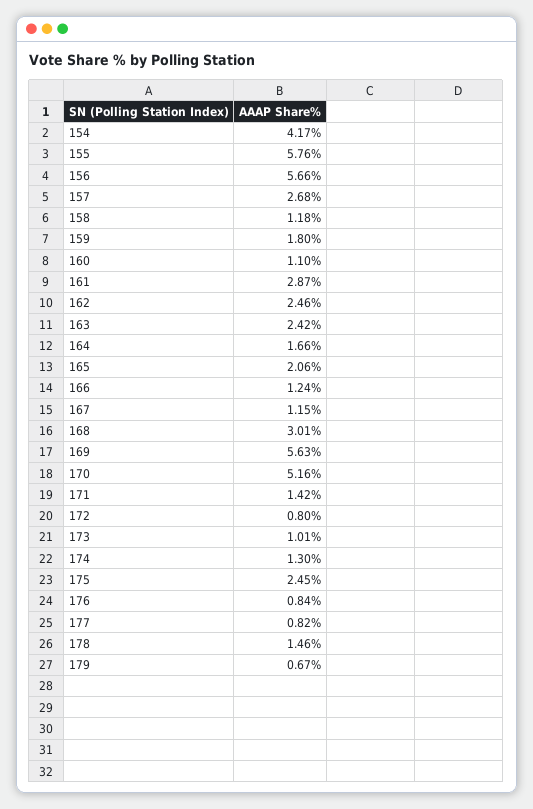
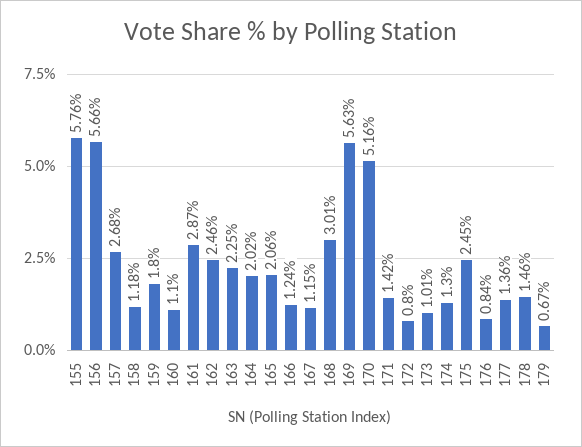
154: 4.17 -> none
163: 2.42 -> 2.25
164: 1.66 -> 2.02
177: 0.82 -> 1.36

